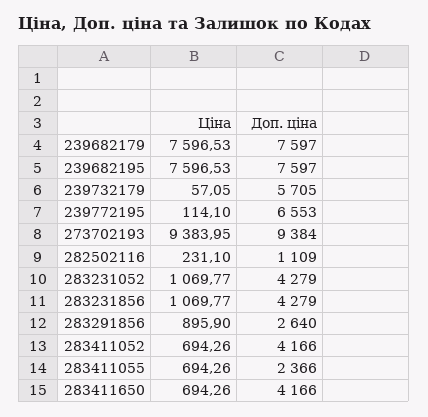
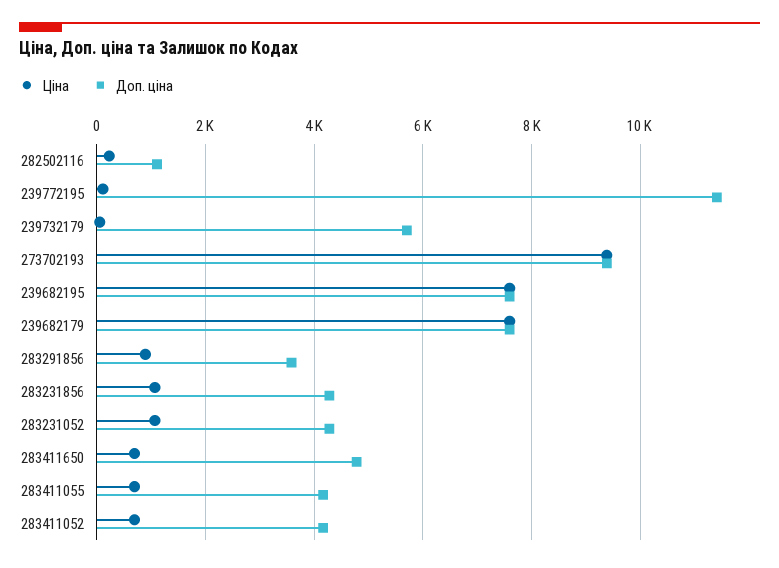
Доп. ціна, 239772195: 6553 -> 11400
Доп. ціна, 283291856: 2640 -> 3600
Доп. ціна, 283411055: 2366 -> 4200
Доп. ціна, 283411650: 4166 -> 4800

